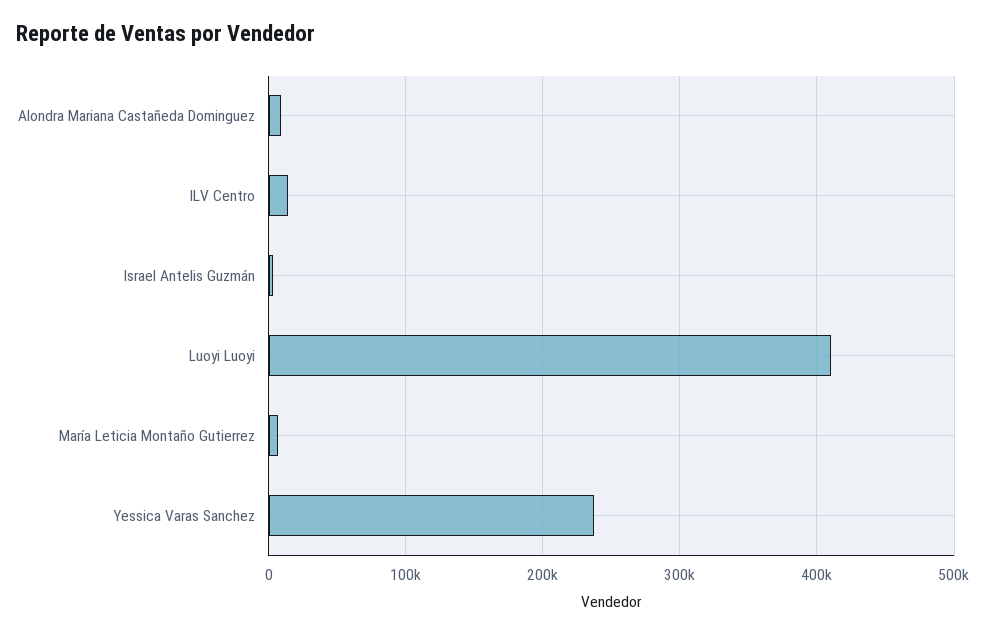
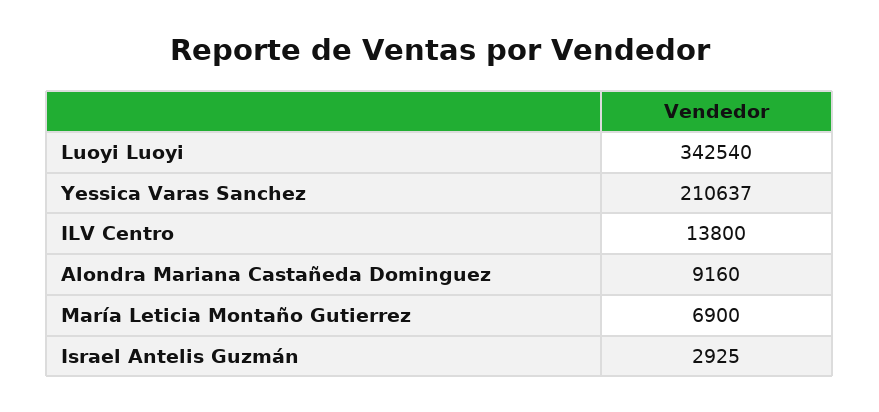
Luoyi Luoyi: 410000 -> 342540
Yessica Varas Sanchez: 240000 -> 210637

